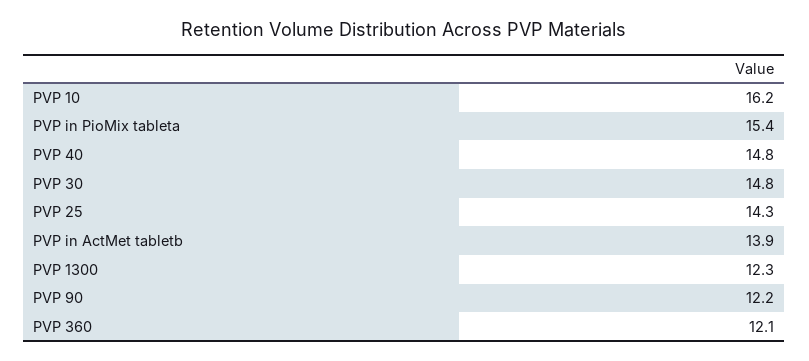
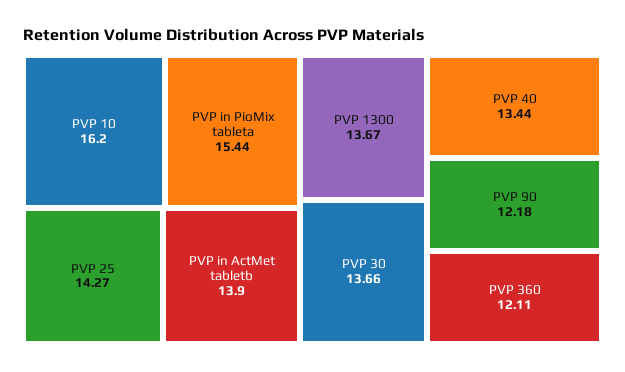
PVP 40: 14.8 -> 13.44
PVP 30: 14.8 -> 13.66
PVP 1300: 12.3 -> 13.67

